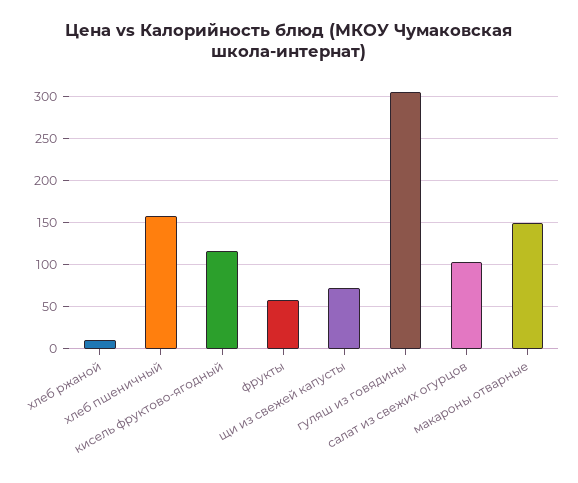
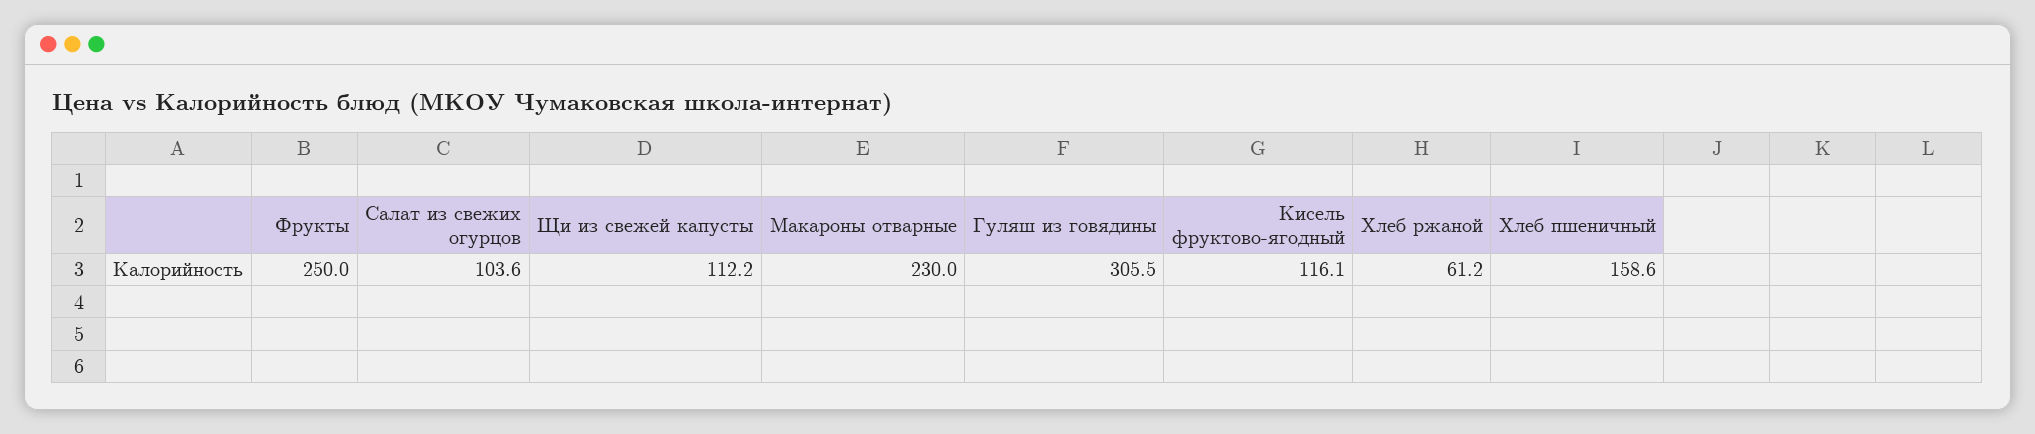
хлеб ржаной: 10 -> 61.2
фрукты: 60 -> 250
щи из свежей капусты: 70 -> 112.2
макароны отварные: 150 -> 230

